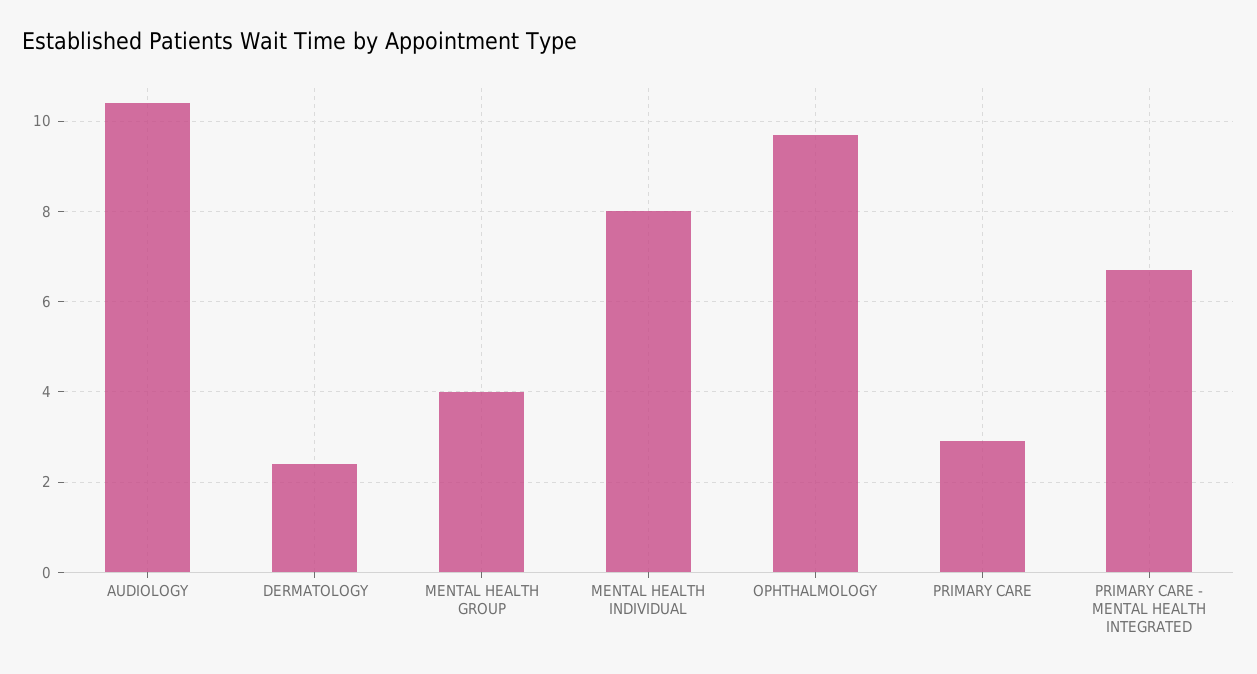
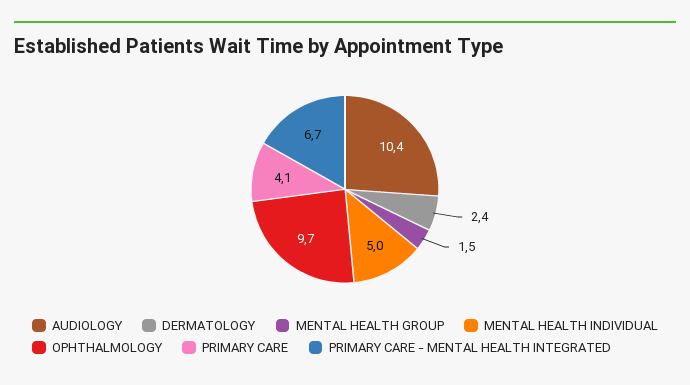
MENTAL HEALTH GROUP: 4 -> 1.5
MENTAL HEALTH INDIVIDUAL: 8 -> 5
PRIMARY CARE: 3 -> 4.1

